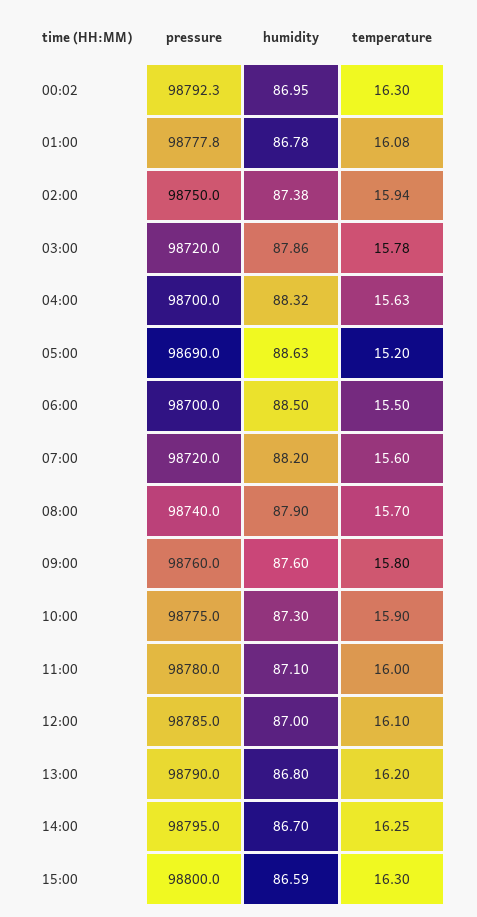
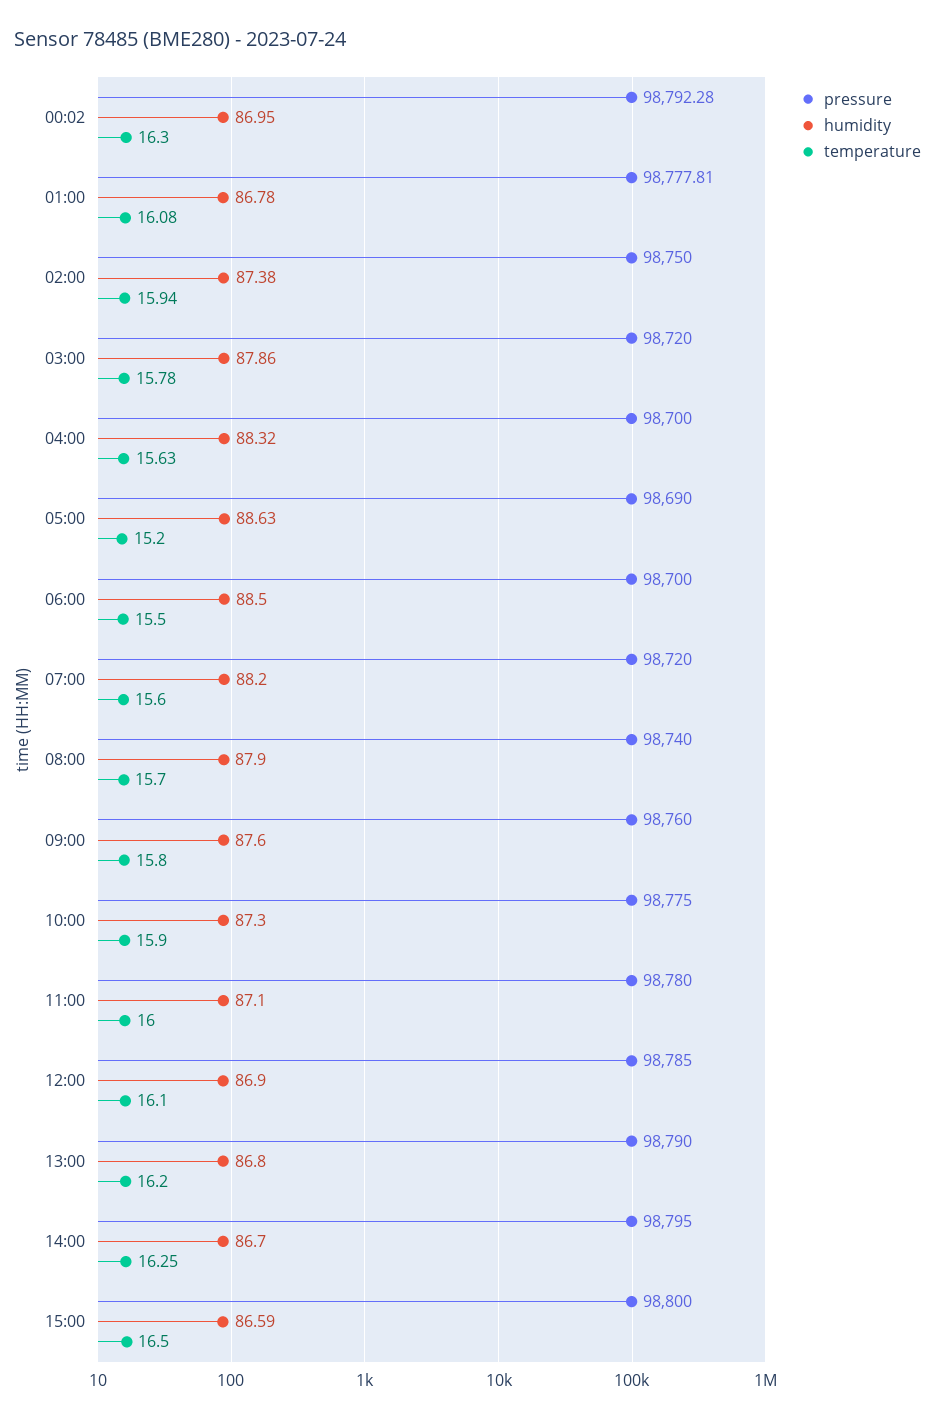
humidity, 12:00: 87 -> 86.9
temperature, 15:00: 16.3 -> 16.5

